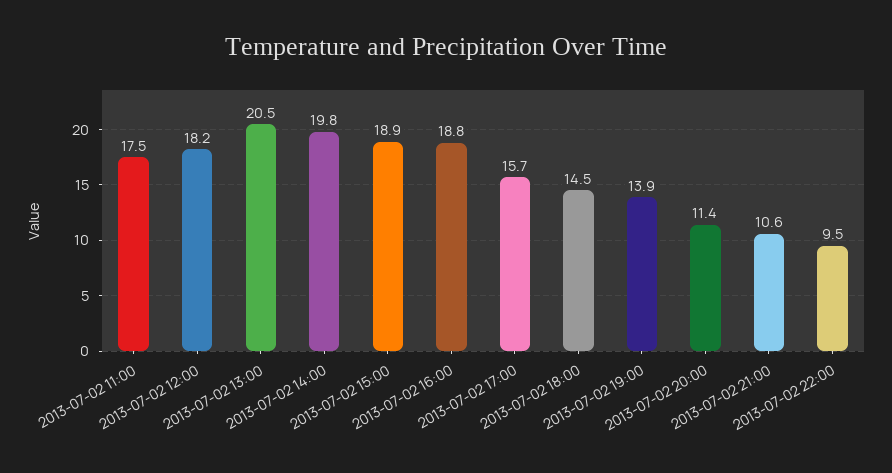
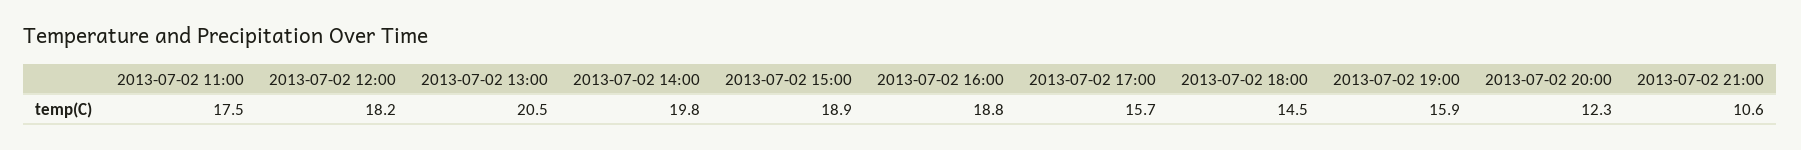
2013-07-02 19:00: 13.9 -> 15.9
2013-07-02 20:00: 11.4 -> 12.3
2013-07-02 22:00: 9.5 -> none

